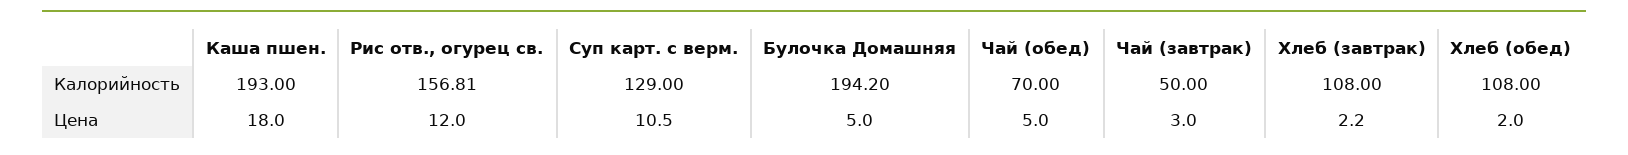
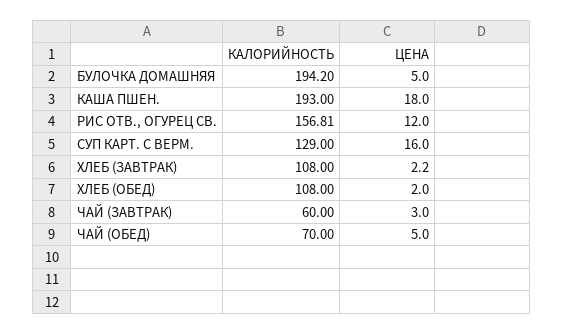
Чай (завтрак), Калорийность: 50 -> 60
Суп карт. с верм., Цена: 10.5 -> 16

